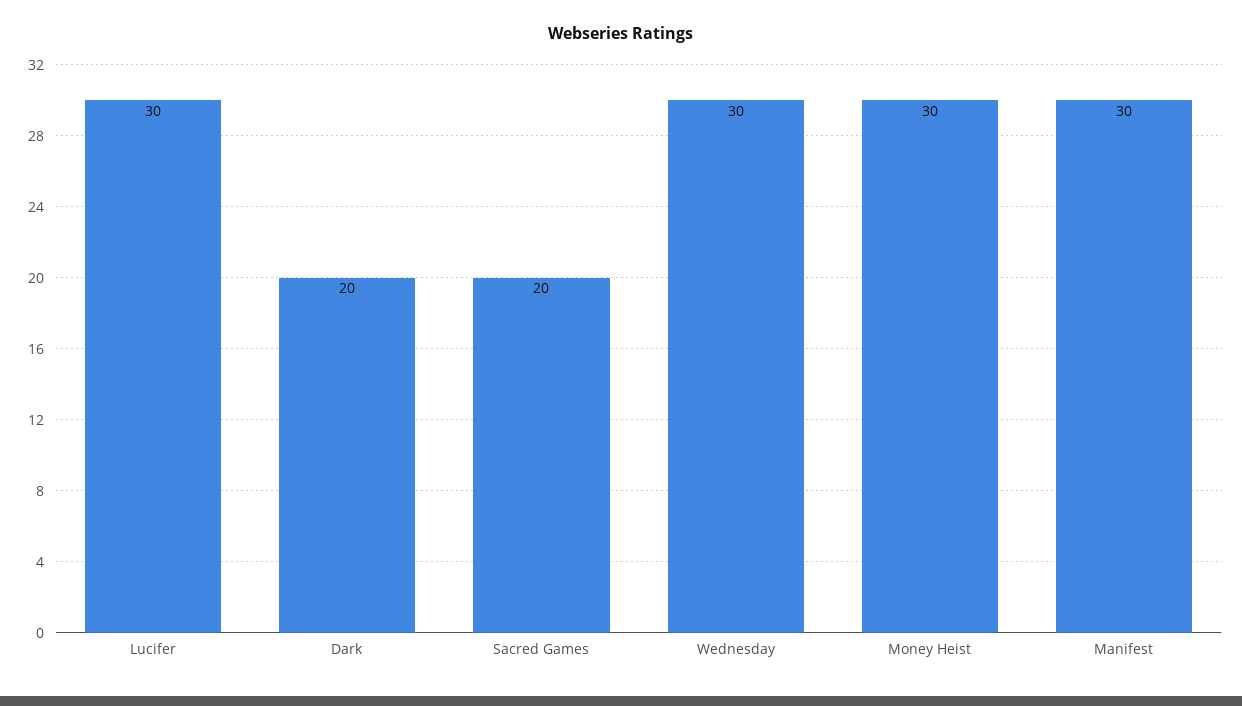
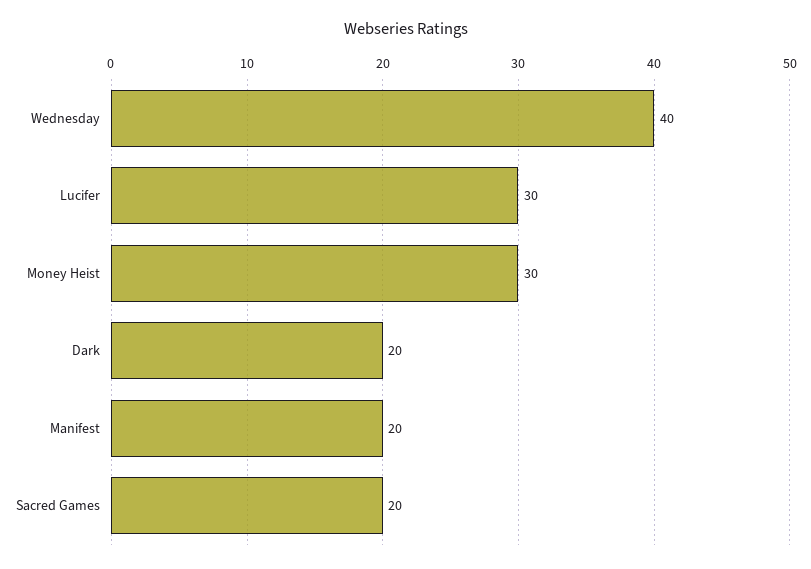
Wednesday: 30 -> 40
Manifest: 30 -> 20

